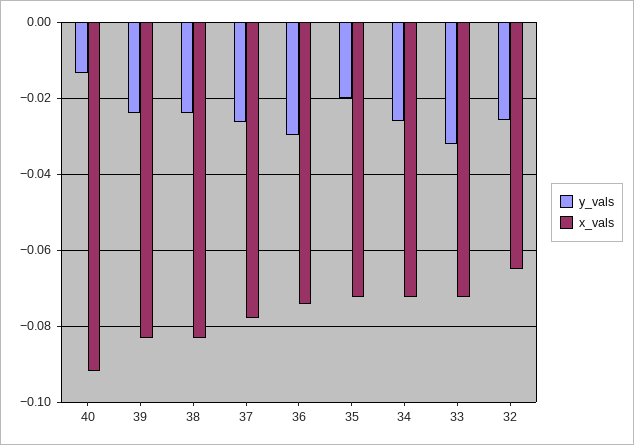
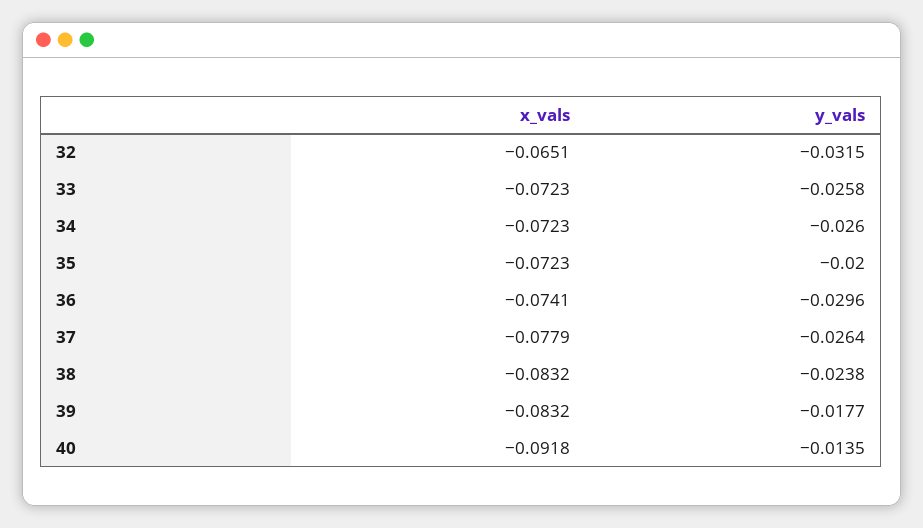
y_vals, 39: -0.024 -> -0.0177
y_vals, 33: -0.032 -> -0.0258
y_vals, 32: -0.026 -> -0.0315

